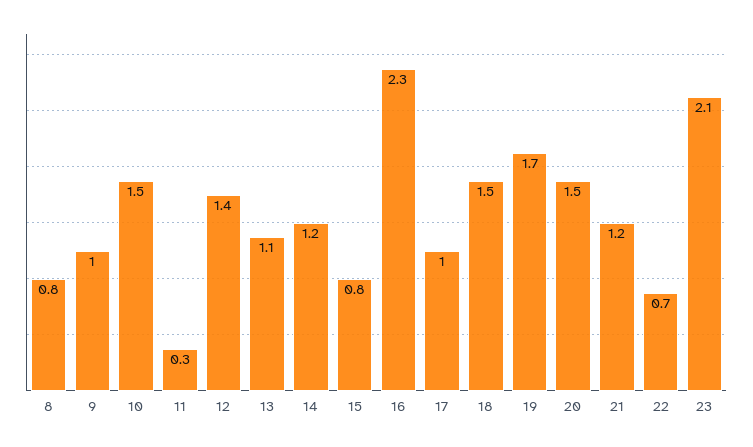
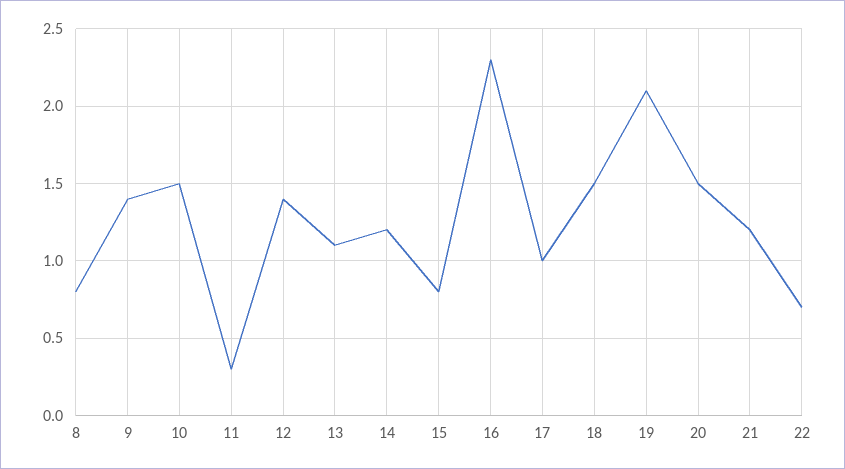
9: 1 -> 1.4
19: 1.7 -> 2.1
23: 2.1 -> none

